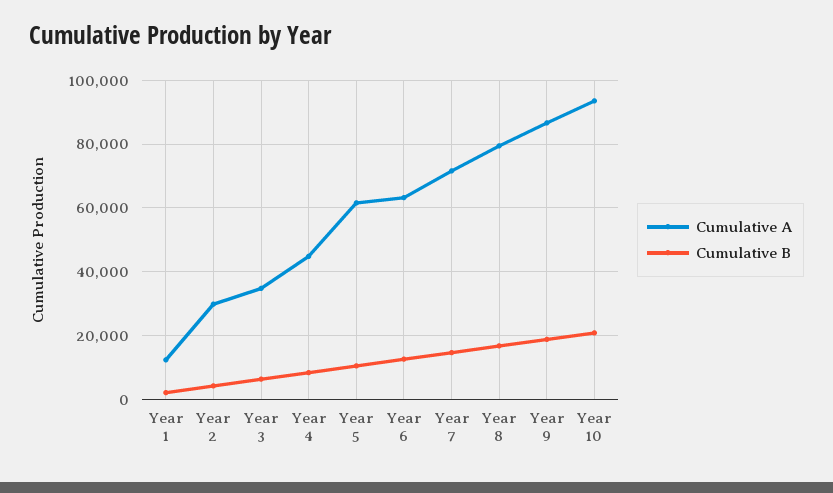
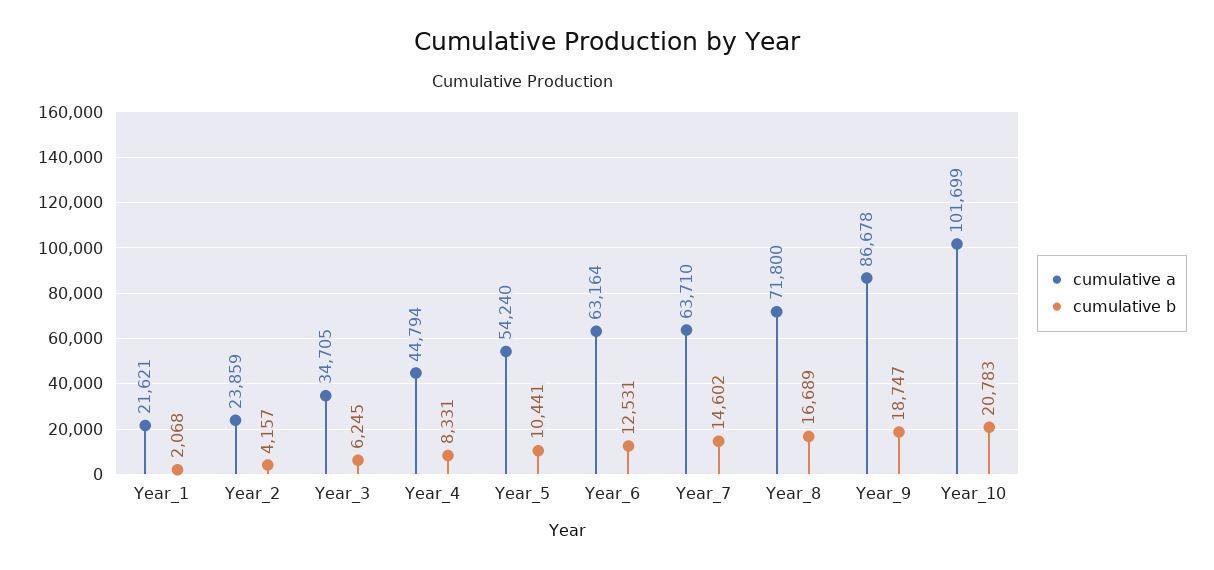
Cumulative A, Year 1: 12000 -> 21621
Cumulative A, Year 2: 30000 -> 23859
Cumulative A, Year 5: 62000 -> 54240
Cumulative A, Year 7: 72000 -> 63710
Cumulative A, Year 8: 80000 -> 71800
Cumulative A, Year 10: 94000 -> 101699

